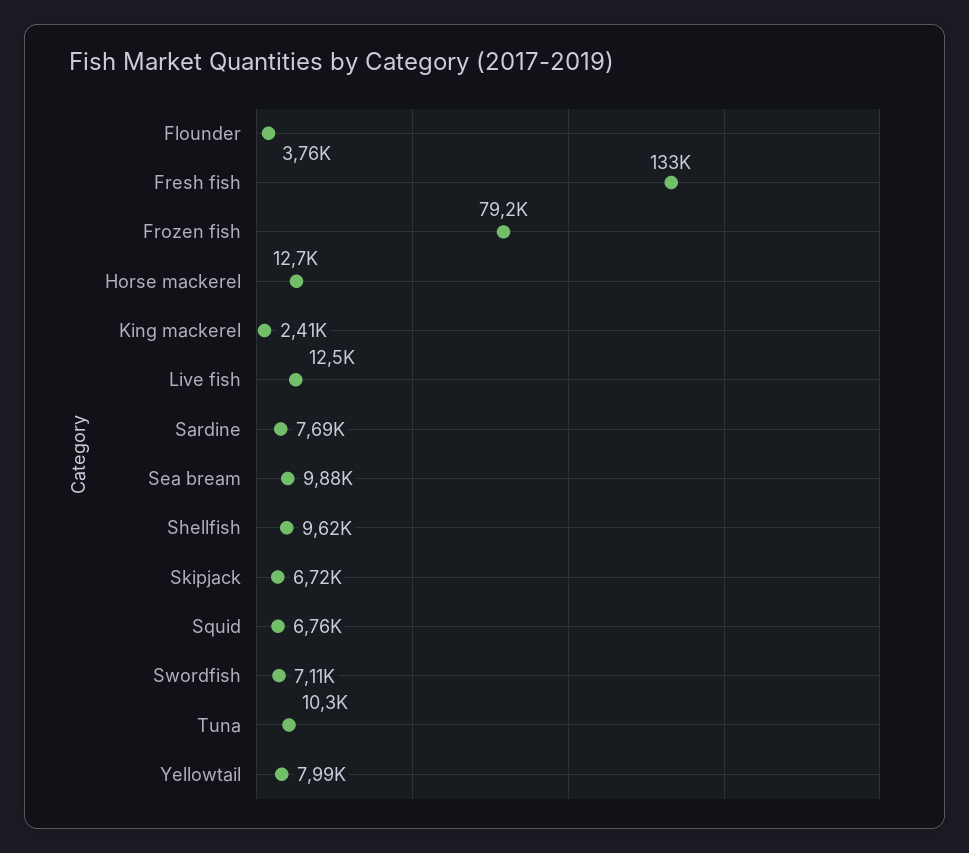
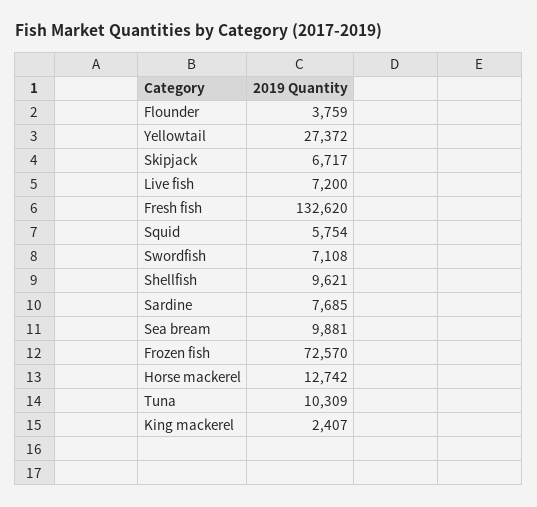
Frozen fish: 79200 -> 72570
Live fish: 12500 -> 7200
Squid: 6760 -> 5754
Yellowtail: 7990 -> 27372

